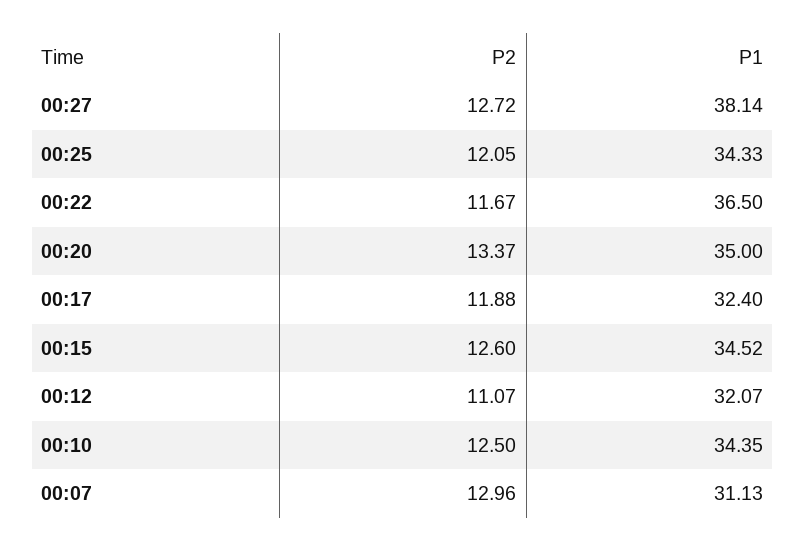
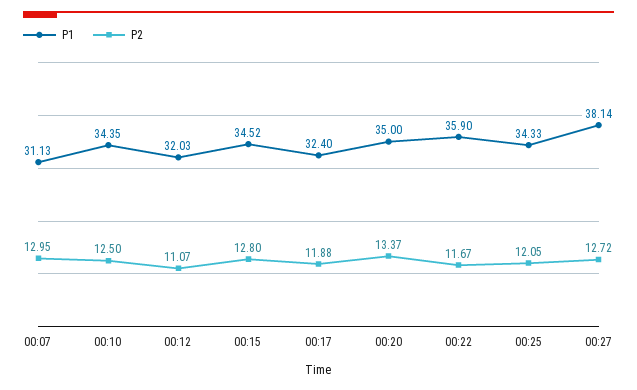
P1, 00:22: 36.5 -> 35.9
P2, 00:15: 12.6 -> 12.8
P1, 00:12: 32.07 -> 32.03
P2, 00:07: 12.96 -> 12.95

